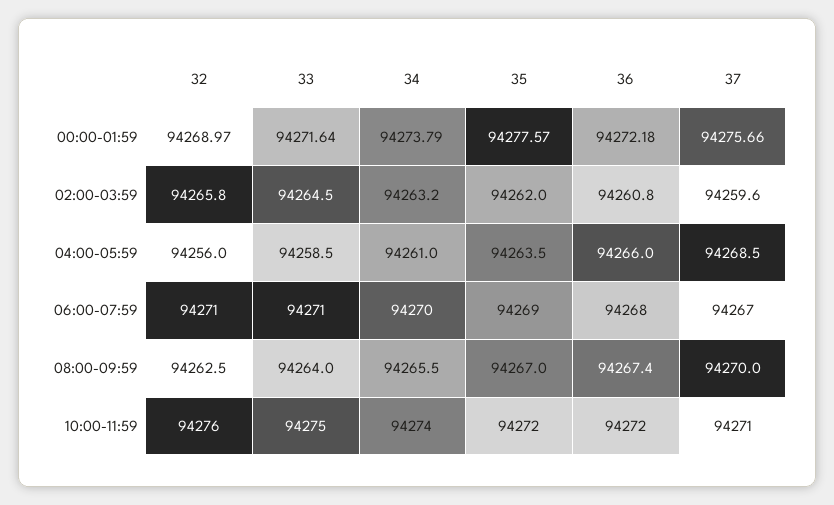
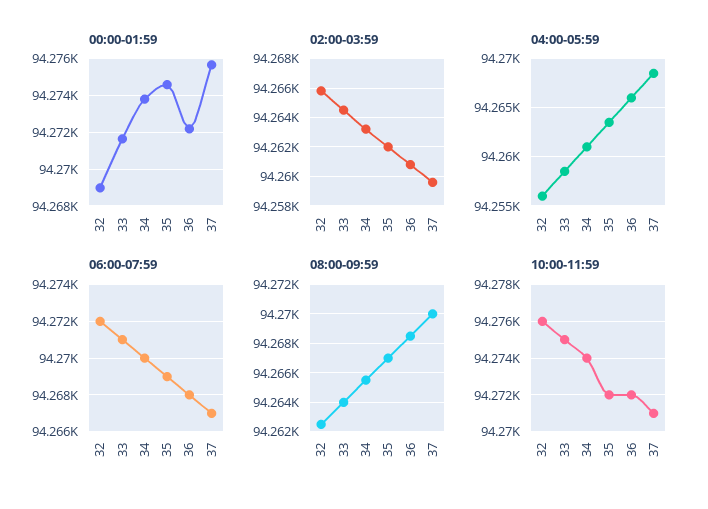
00:00-01:59, 35: 94277.57 -> 94274.5
06:00-07:59, 32: 94271 -> 94272
08:00-09:59, 36: 94267.4 -> 94268.5

